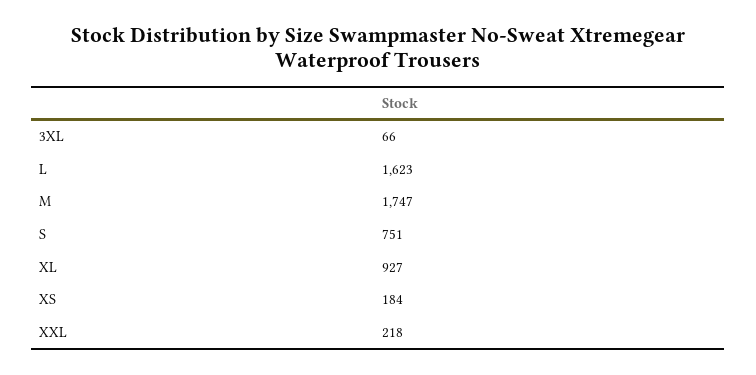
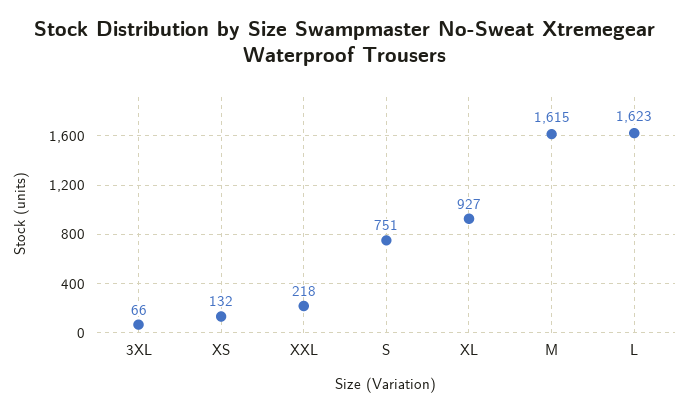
M: 1747 -> 1615
XS: 184 -> 132

